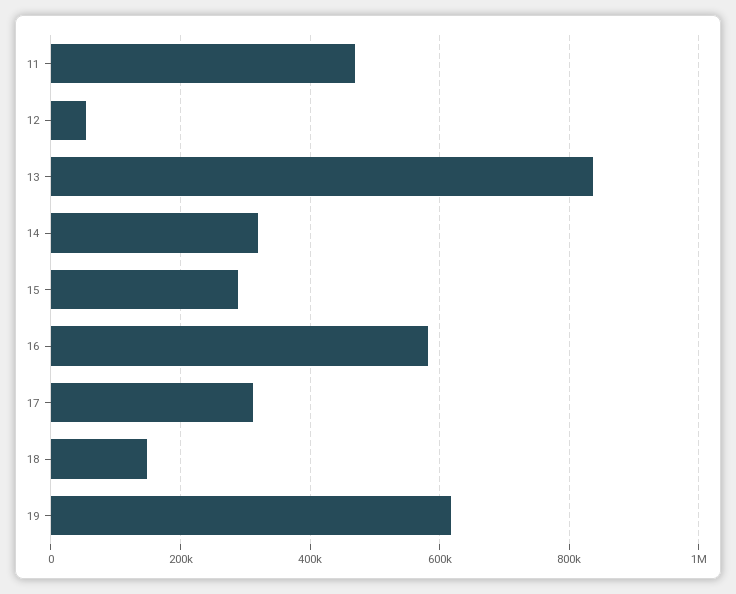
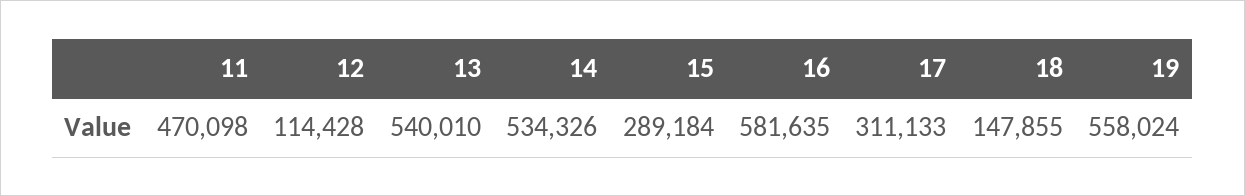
12: 60000 -> 114428
13: 840000 -> 540010
14: 320000 -> 534326
19: 620000 -> 558024

